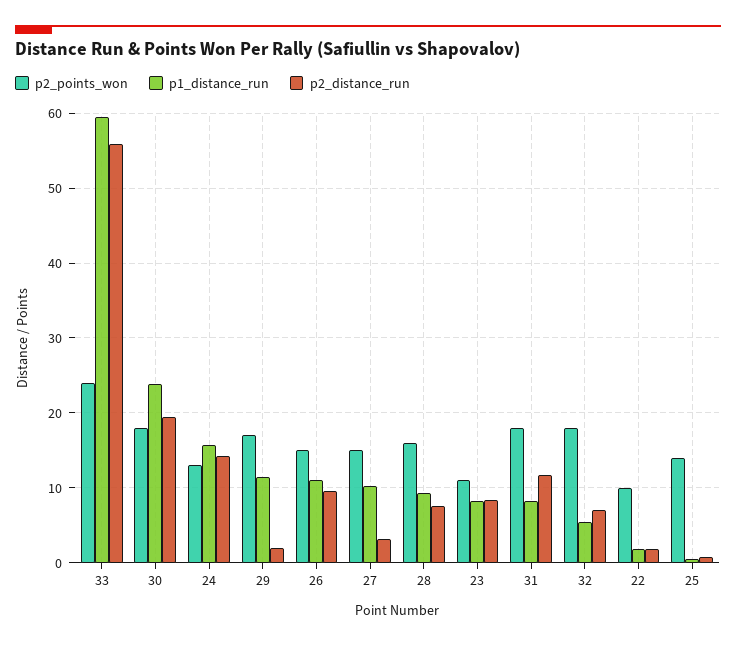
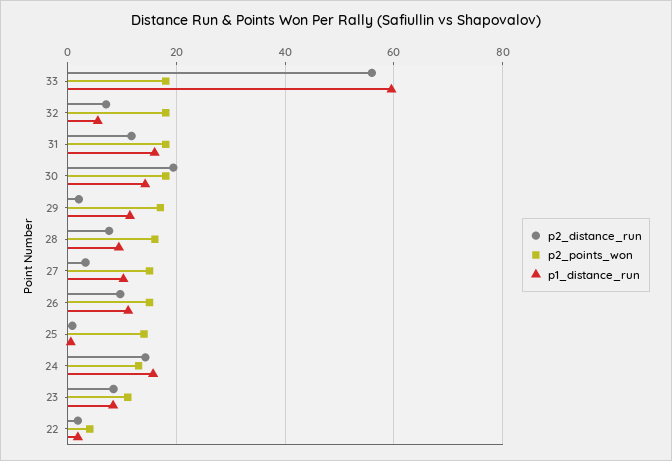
p2_points_won, 33: 24 -> 18
p1_distance_run, 30: 24 -> 14
p1_distance_run, 31: 8 -> 16
p2_points_won, 22: 10 -> 4

